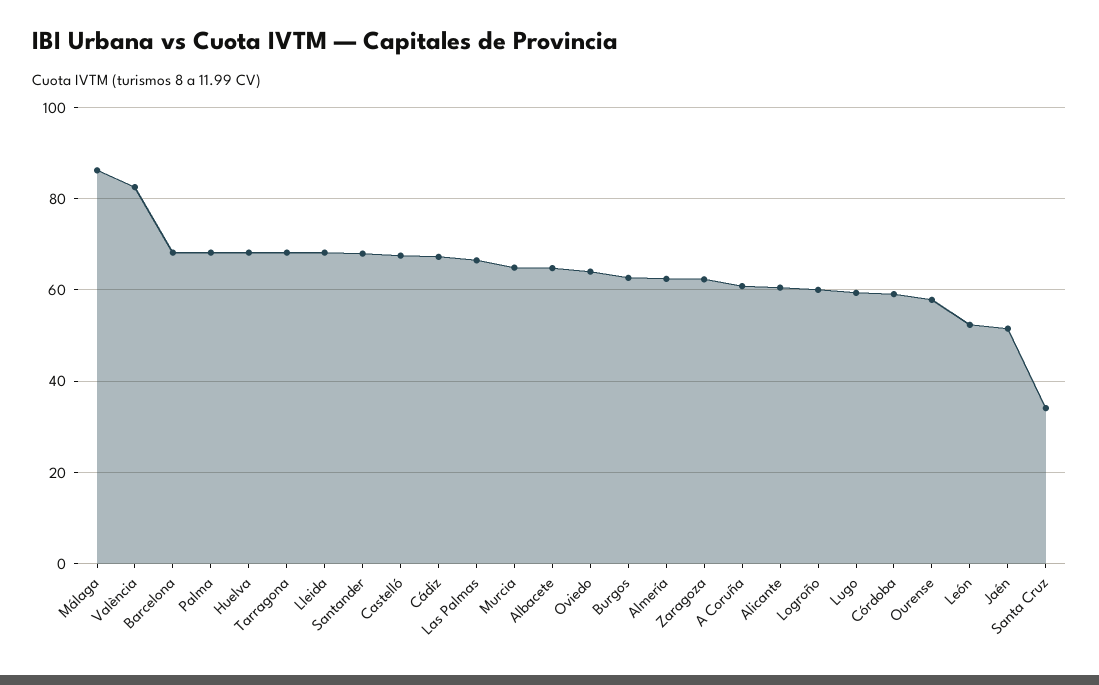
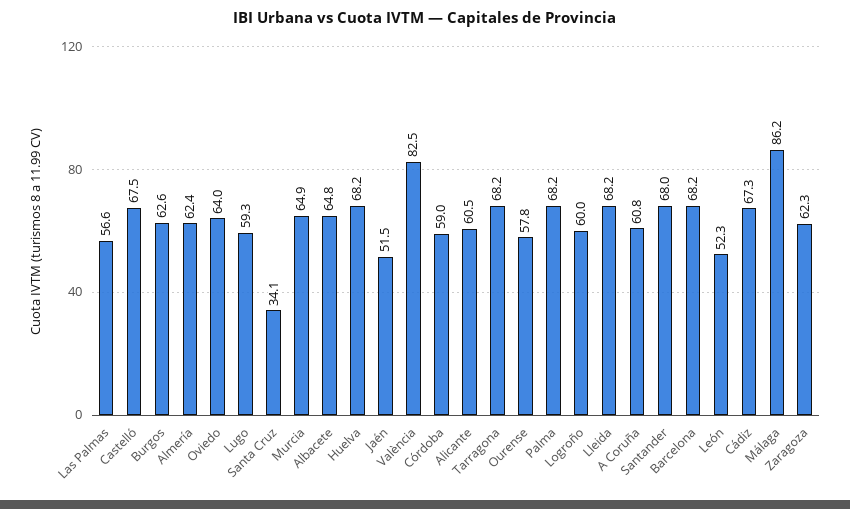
Las Palmas: 66 -> 56.6

